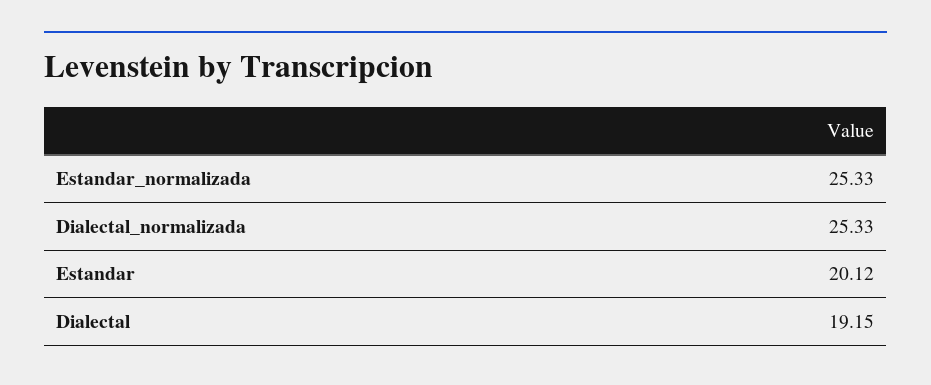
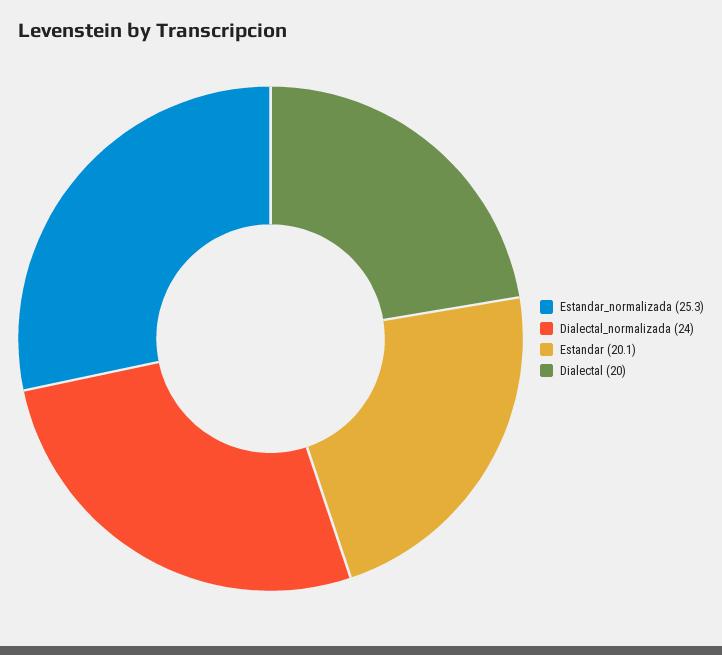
Dialectal_normalizada: 25.33 -> 24
Dialectal: 19.15 -> 20

